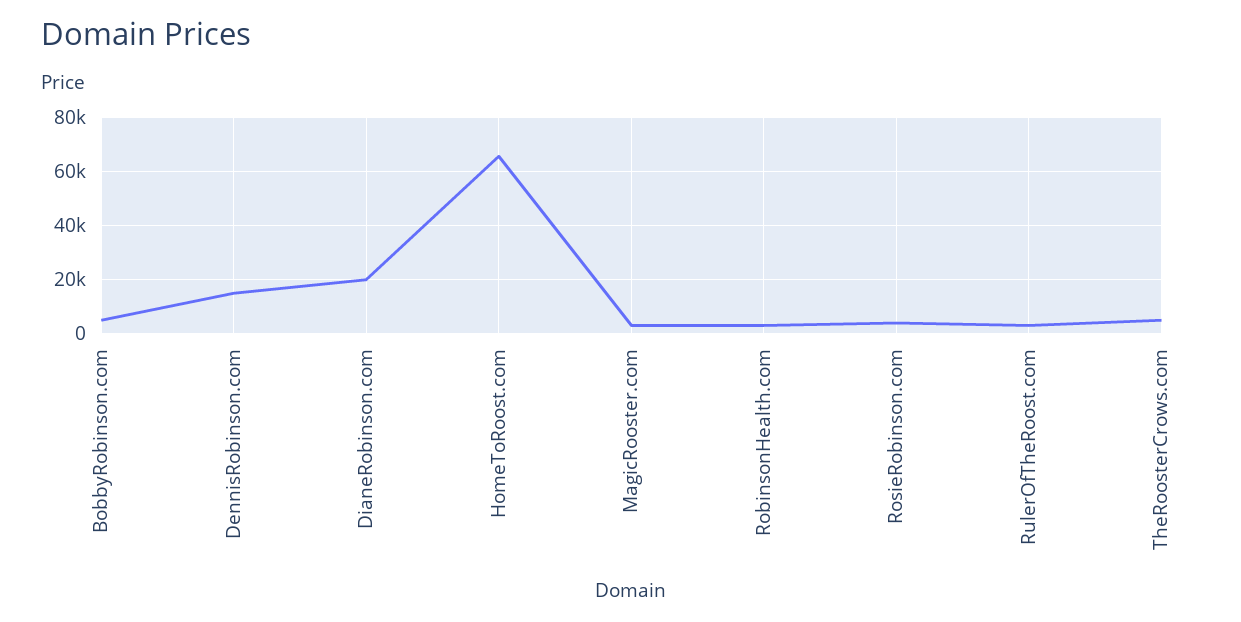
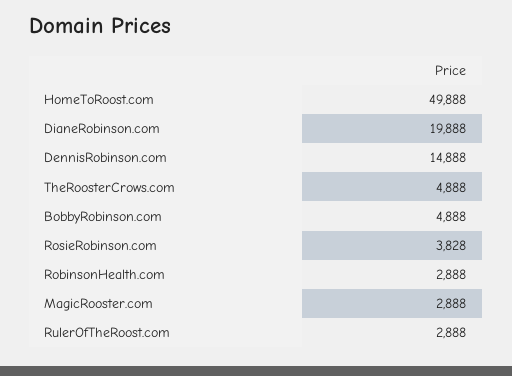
HomeToRoost.com: 65000 -> 49888

